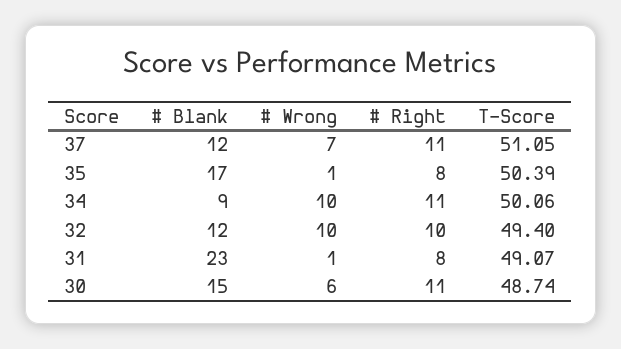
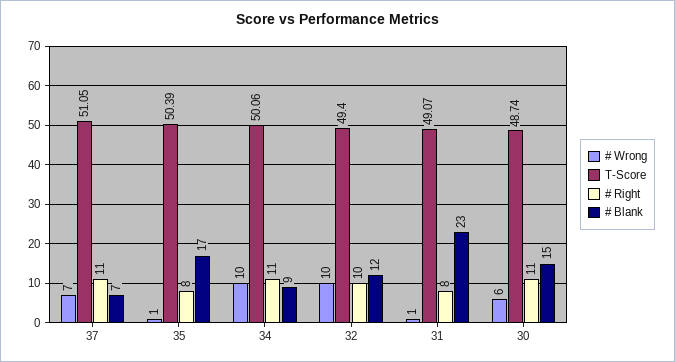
# Blank, 37: 12 -> 7

